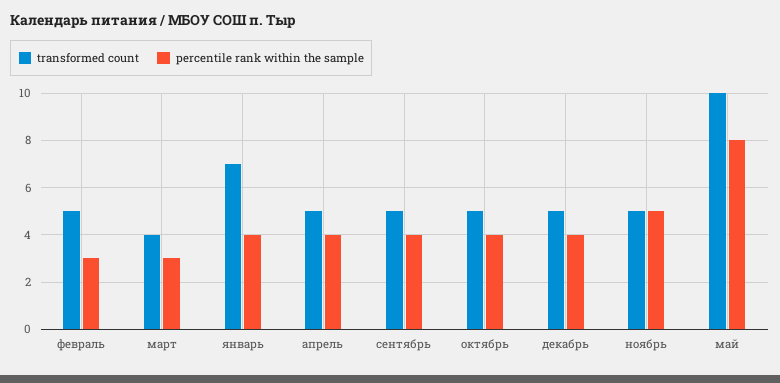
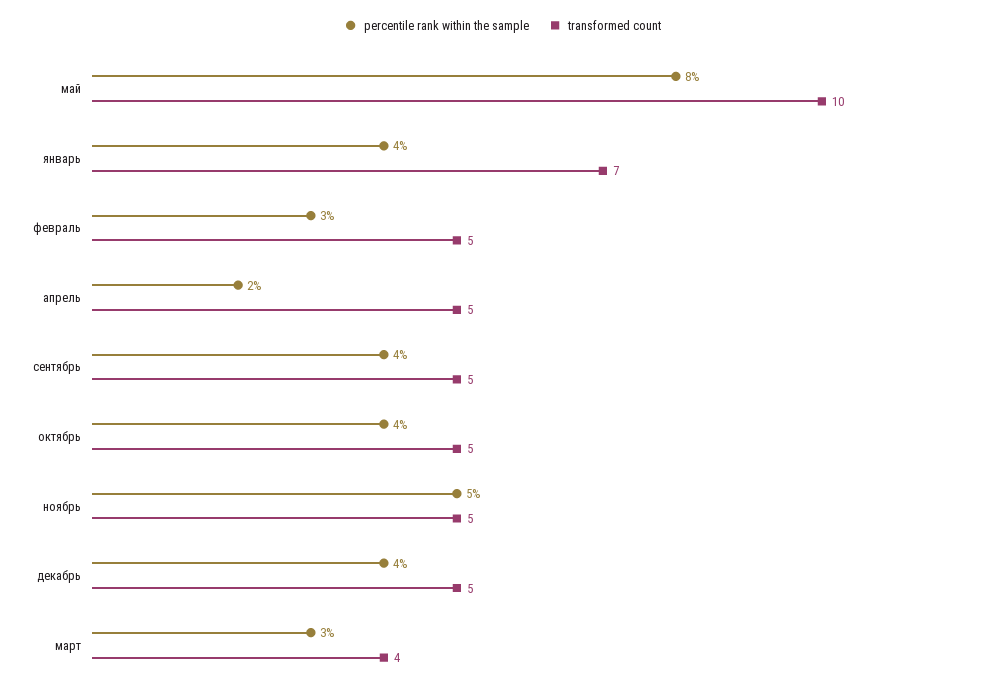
percentile rank within the sample, апрель: 4 -> 2

